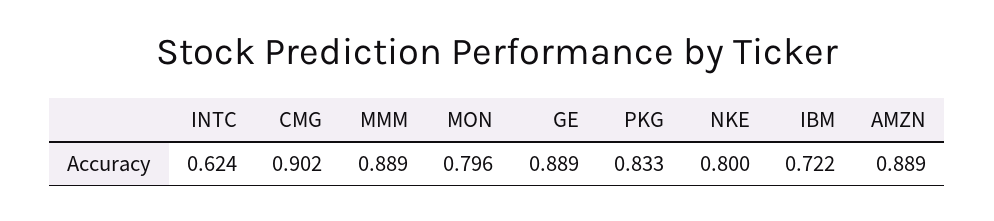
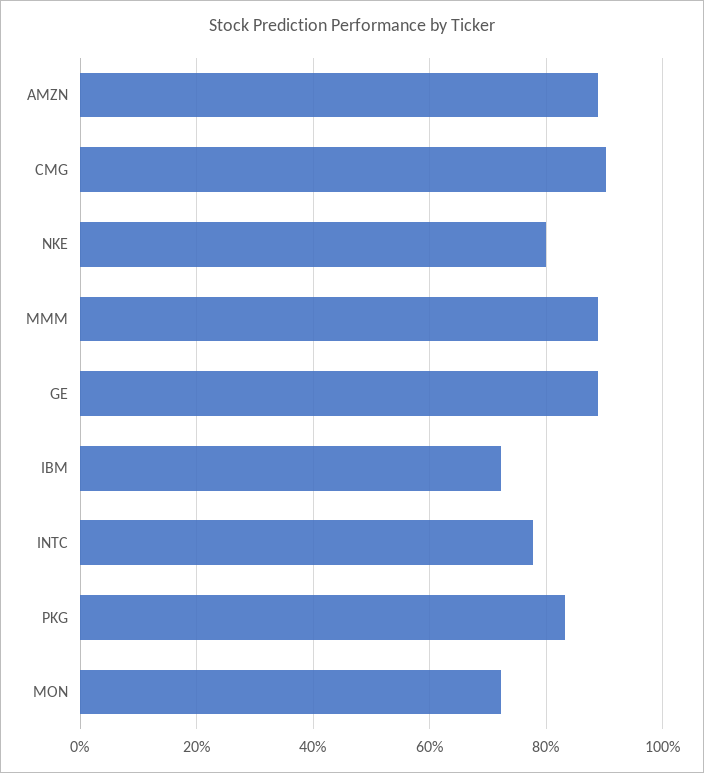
INTC: 0.624 -> 0.78
MON: 0.796 -> 0.72

